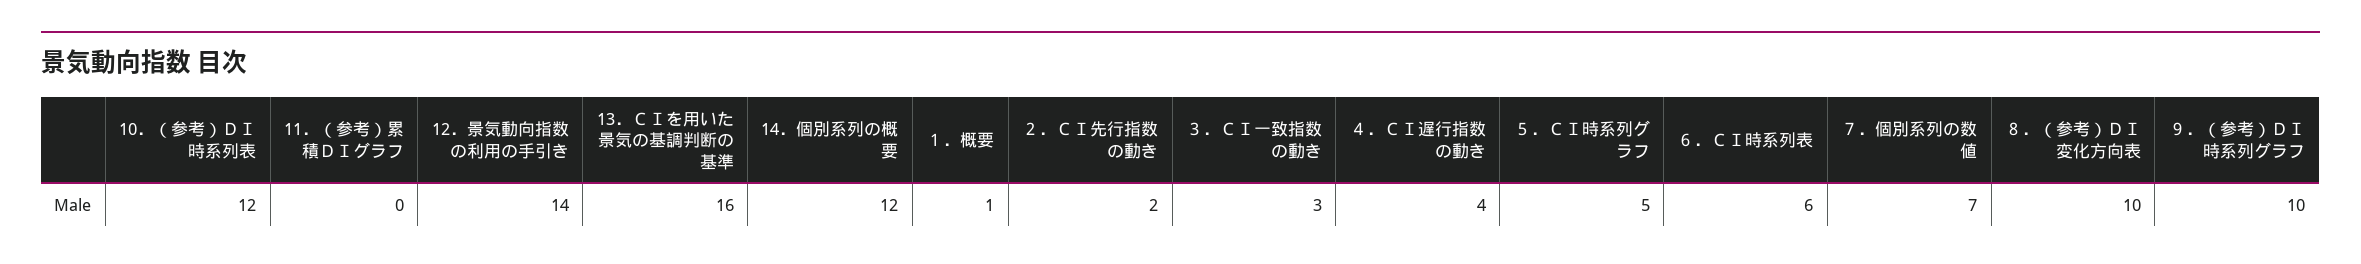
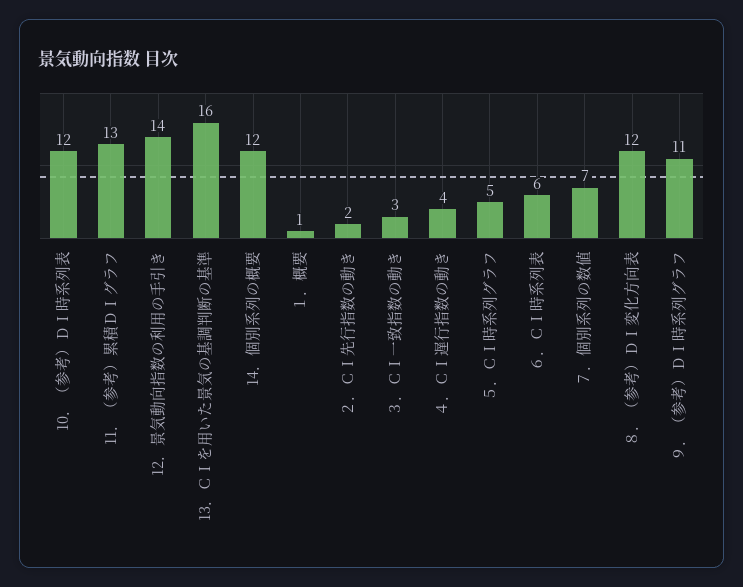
11．（参考）累積ＤＩグラフ: 0 -> 13
８．（参考）ＤＩ変化方向表: 10 -> 12
９．（参考）ＤＩ時系列グラフ: 10 -> 11

